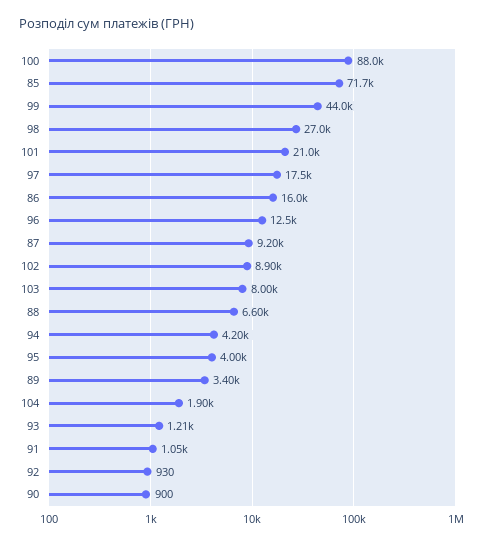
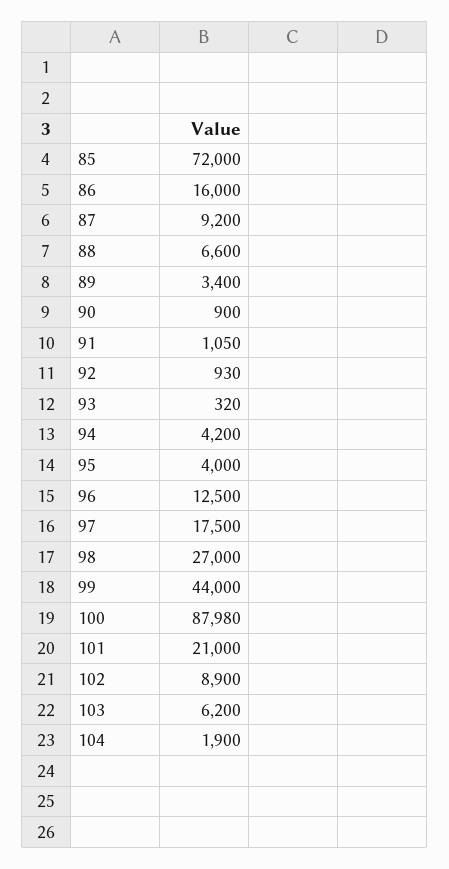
85: 71700 -> 72000
103: 8000 -> 6200
93: 1210 -> 320

